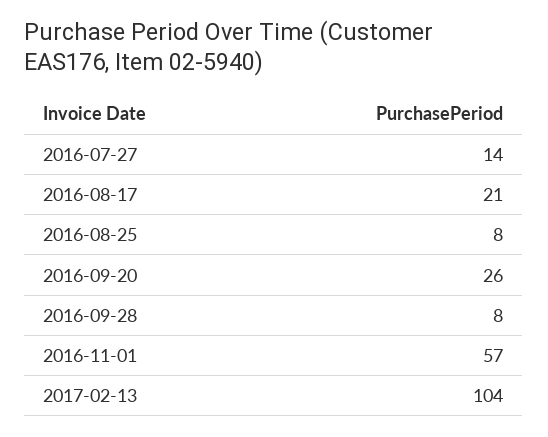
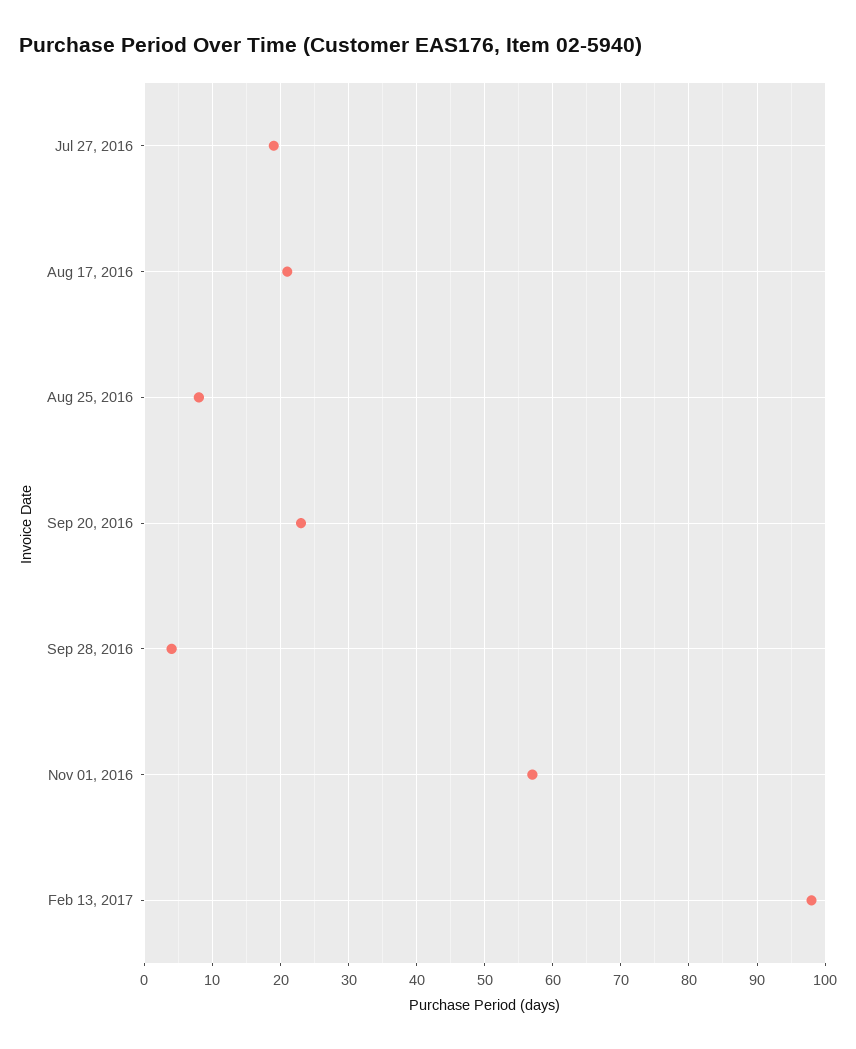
2016-07-27: 14 -> 19
2016-09-20: 26 -> 23
2016-09-28: 8 -> 4
2017-02-13: 104 -> 98

